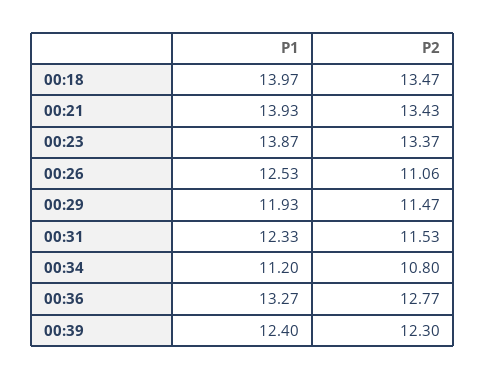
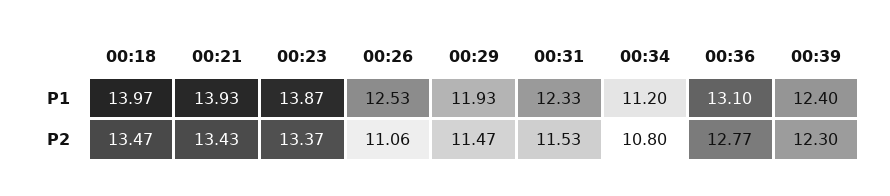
P1, 00:36: 13.27 -> 13.1

